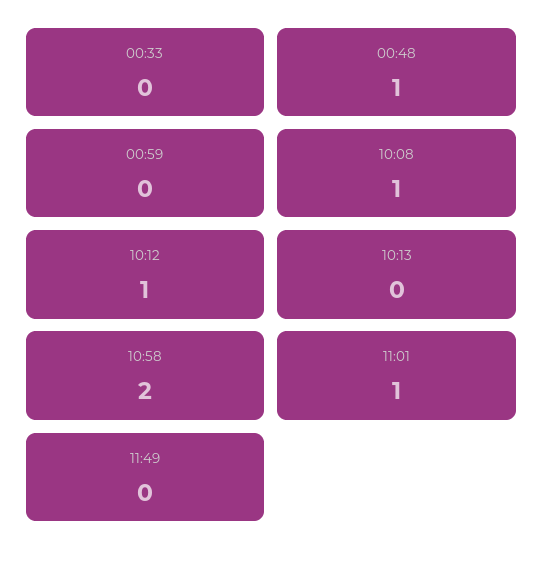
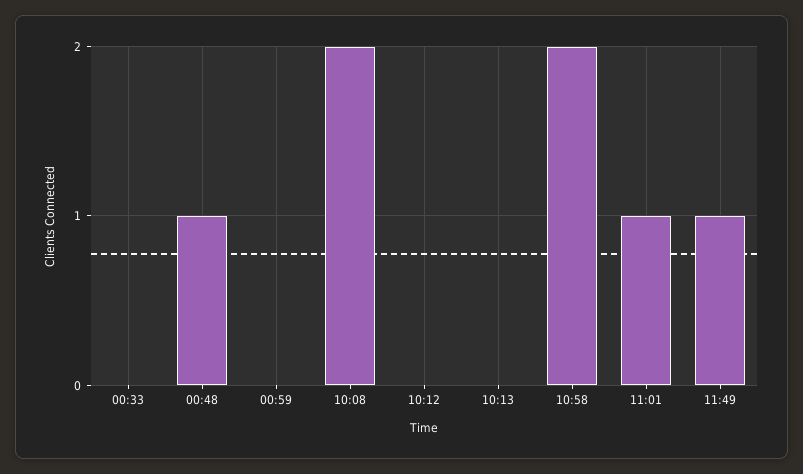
10:08: 1 -> 2
10:12: 1 -> 0
11:49: 0 -> 1

